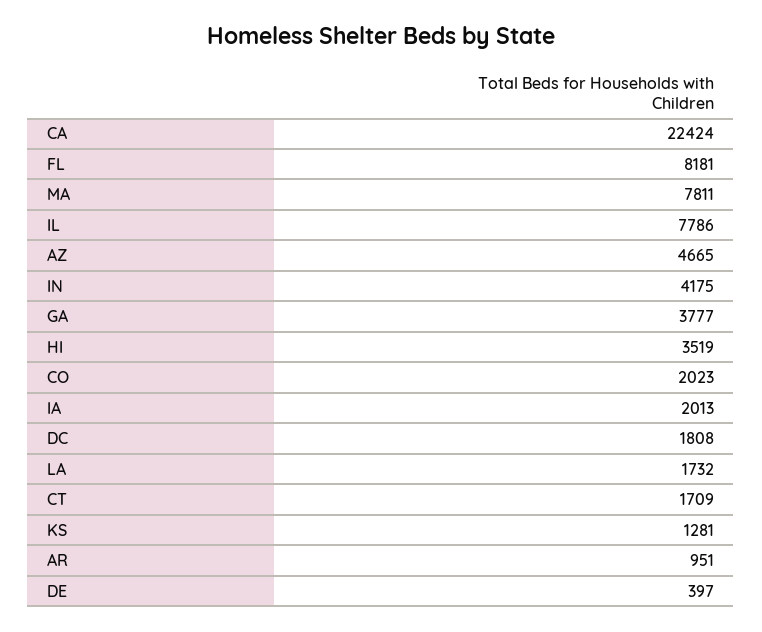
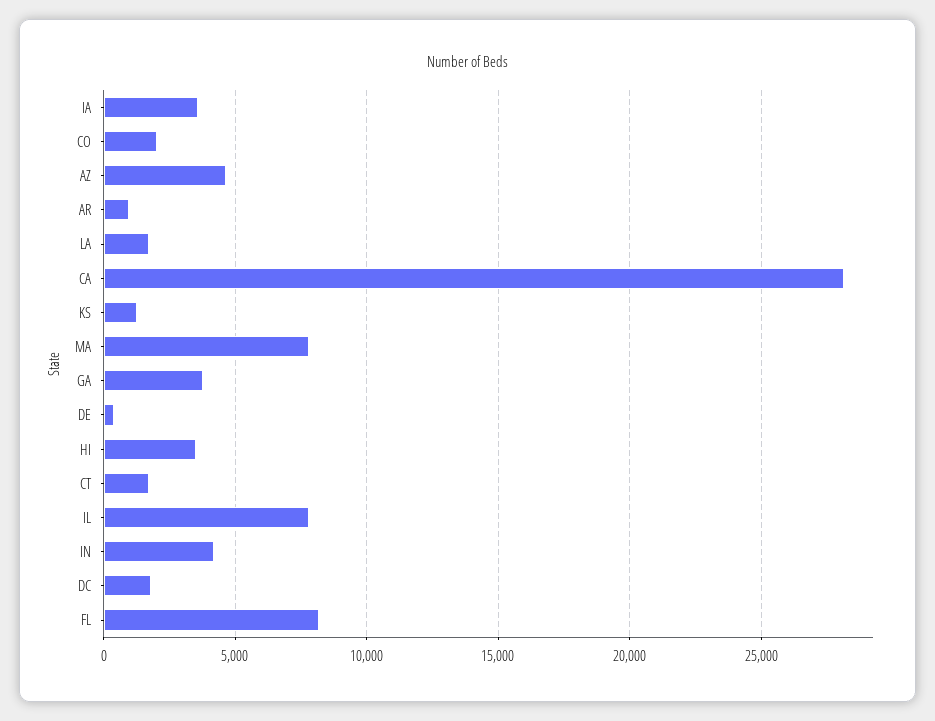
CA: 22424 -> 28000
IA: 2013 -> 3500

